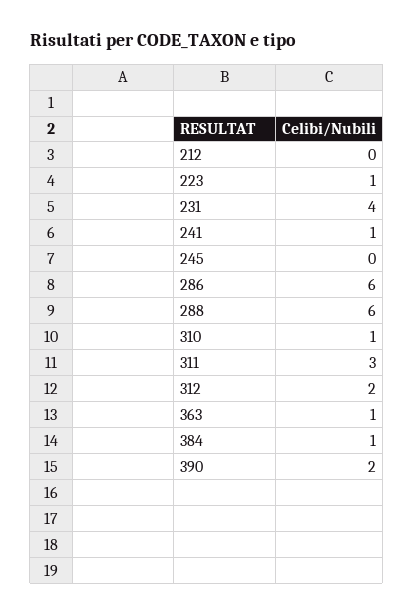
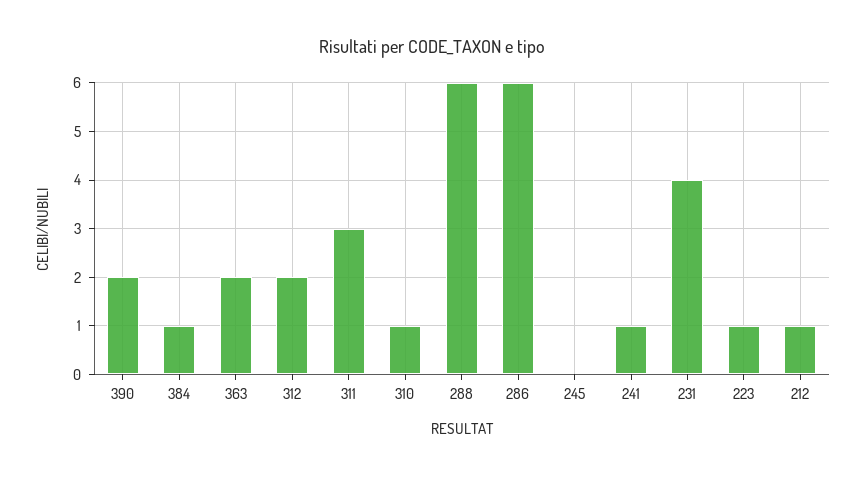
212: 0 -> 1
363: 1 -> 2

